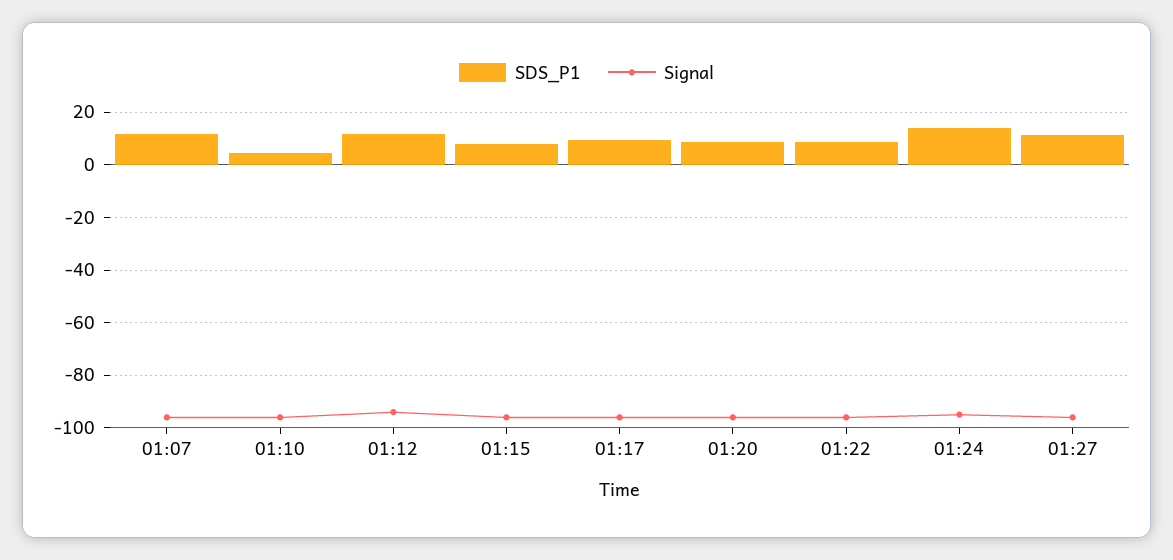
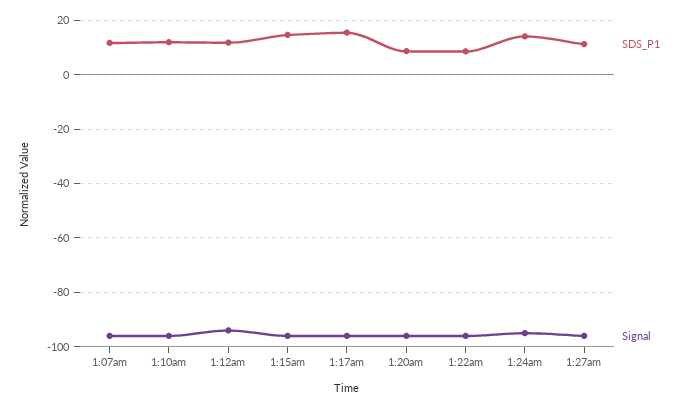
SDS_P1, 01:10: 5 -> 12.5
SDS_P1, 01:15: 7.5 -> 15
SDS_P1, 01:17: 10 -> 15

